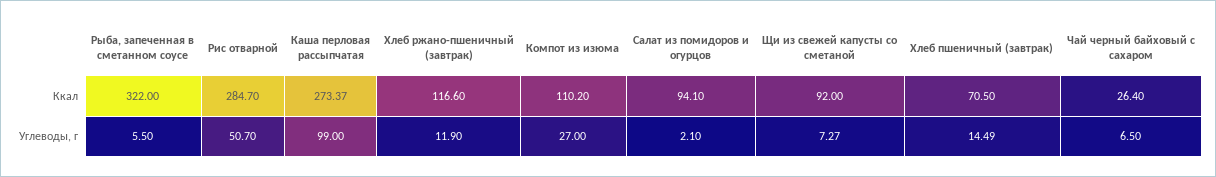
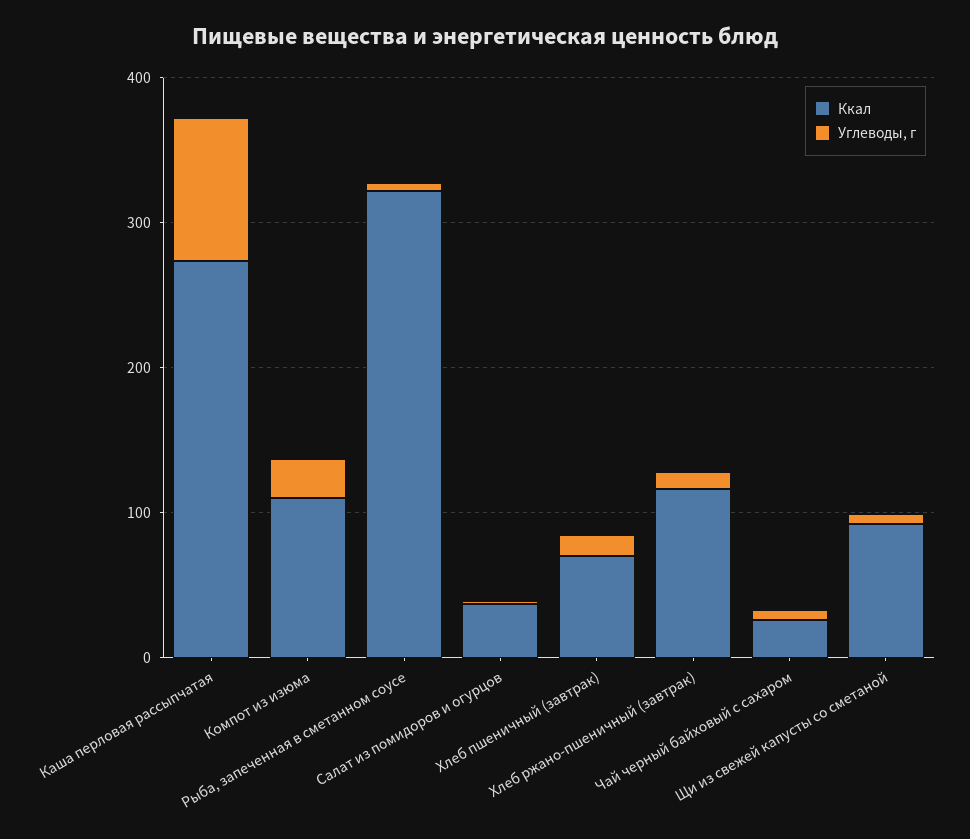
Ккал, Рис отварной: 284.7 -> none
Ккал, Салат из помидоров и огурцов: 94.1 -> 40
Углеводы, г, Рис отварной: 50.7 -> none

